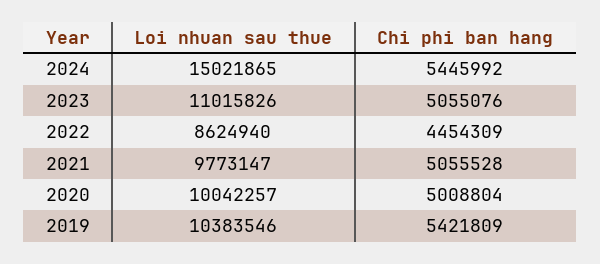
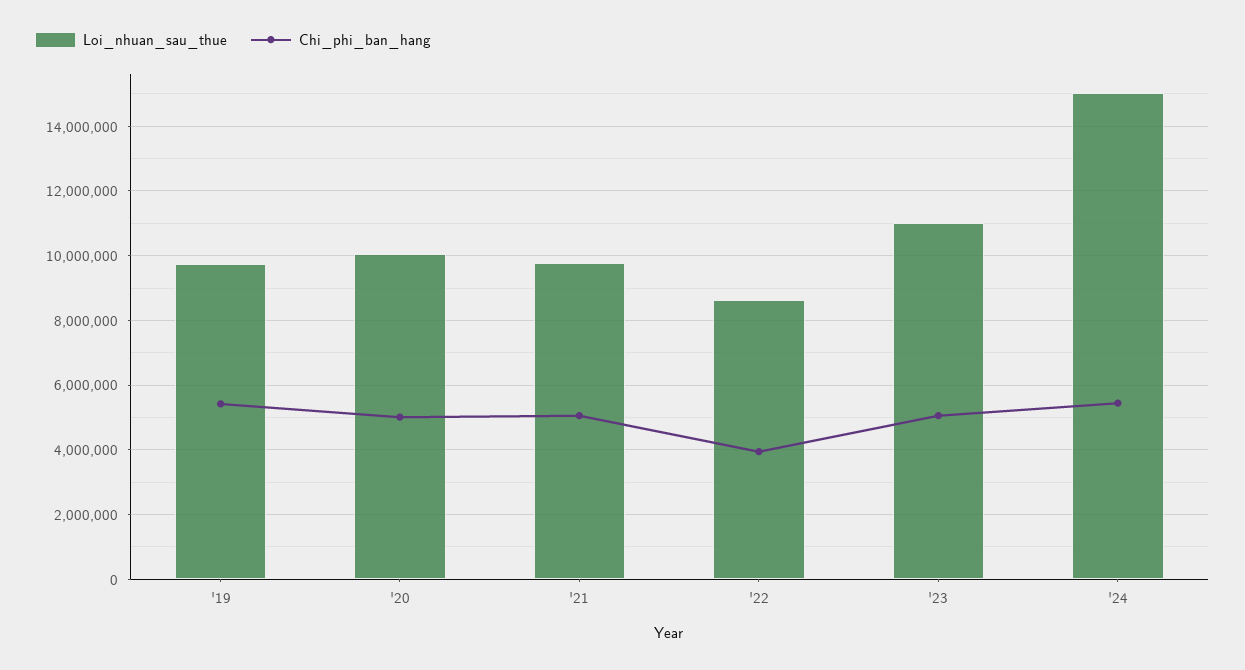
Chi phi ban hang, 2022: 4454309 -> 4000000
Loi nhuan sau thue, 2019: 10383546 -> 9800000

